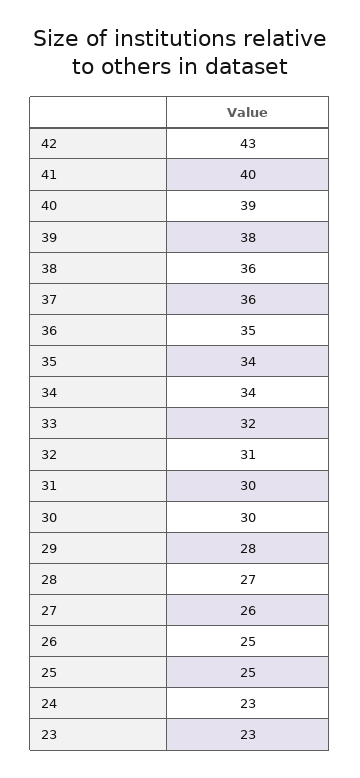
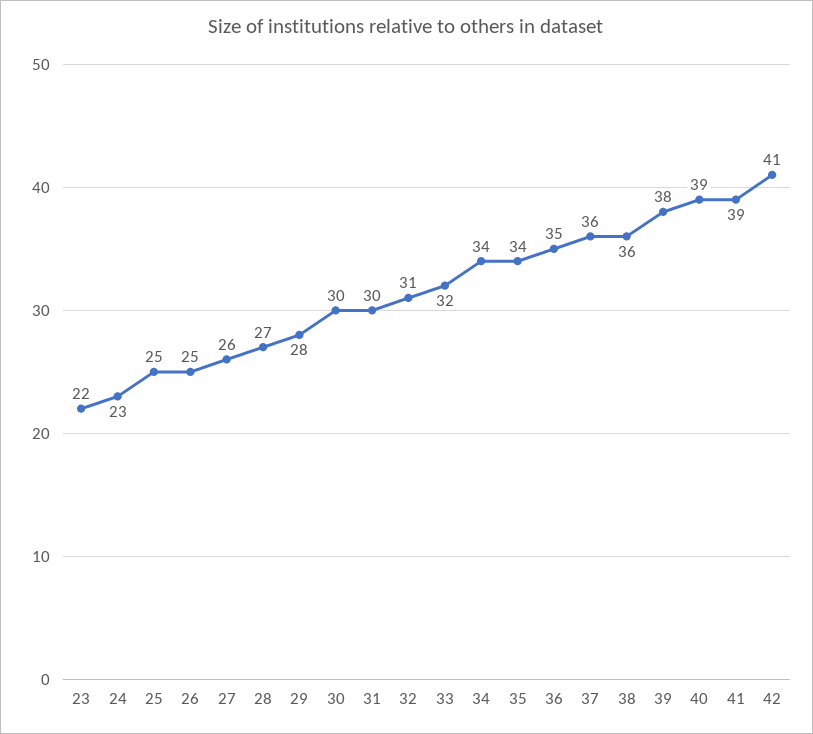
42: 43 -> 41
41: 40 -> 39
23: 23 -> 22

